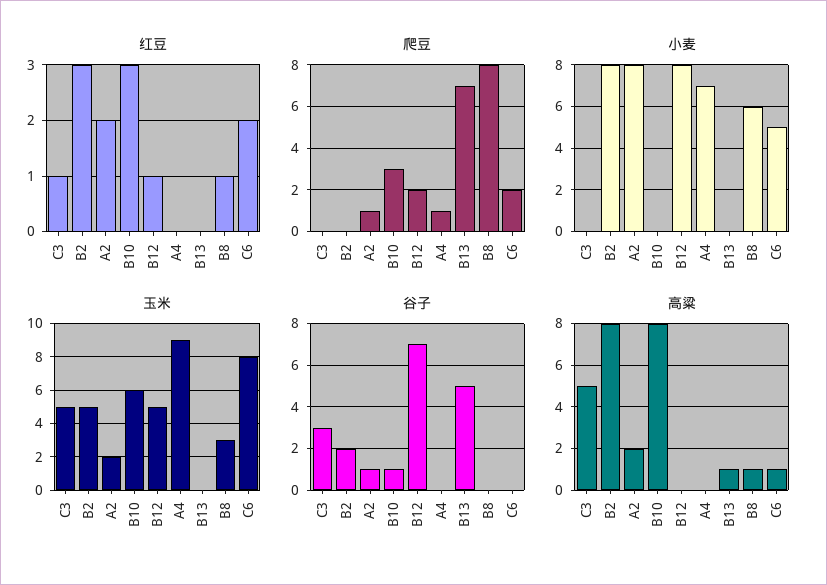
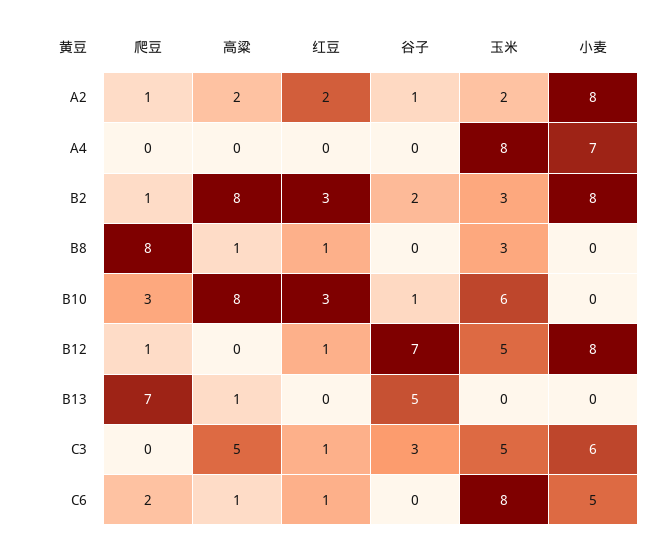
红豆, C6: 2 -> 1
爬豆, B2: 0 -> 1
爬豆, B12: 2 -> 1
爬豆, A4: 1 -> 0
小麦, C3: 0 -> 6
小麦, B8: 6 -> 0
玉米, B2: 5 -> 3
玉米, A4: 9 -> 8

